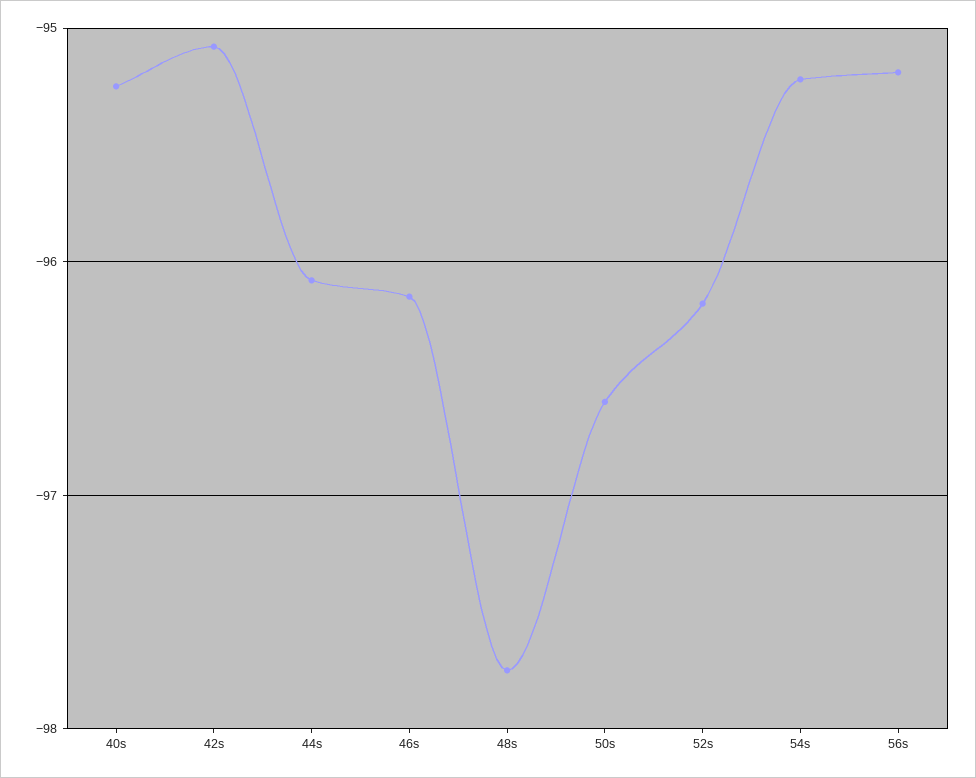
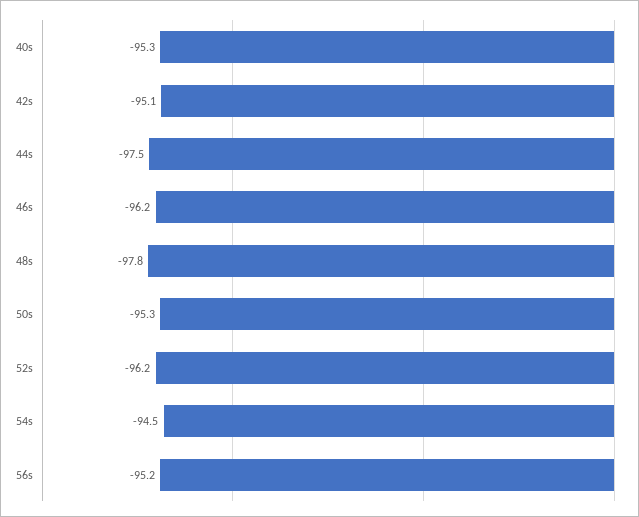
44s: -96.1 -> -97.5
50s: -96.6 -> -95.3
54s: -95.2 -> -94.5

